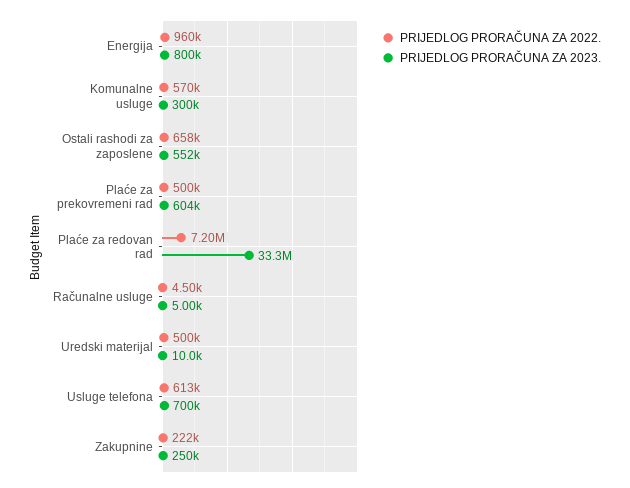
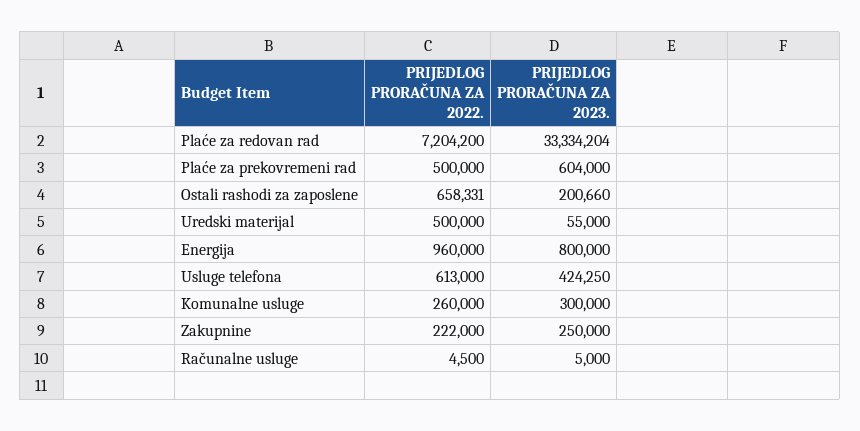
PRIJEDLOG PRORAČUNA ZA 2022., Komunalne usluge: 570000 -> 260000
PRIJEDLOG PRORAČUNA ZA 2023., Ostali rashodi za zaposlene: 552000 -> 200660
PRIJEDLOG PRORAČUNA ZA 2023., Uredski materijal: 10000 -> 55000
PRIJEDLOG PRORAČUNA ZA 2023., Usluge telefona: 700000 -> 424250

